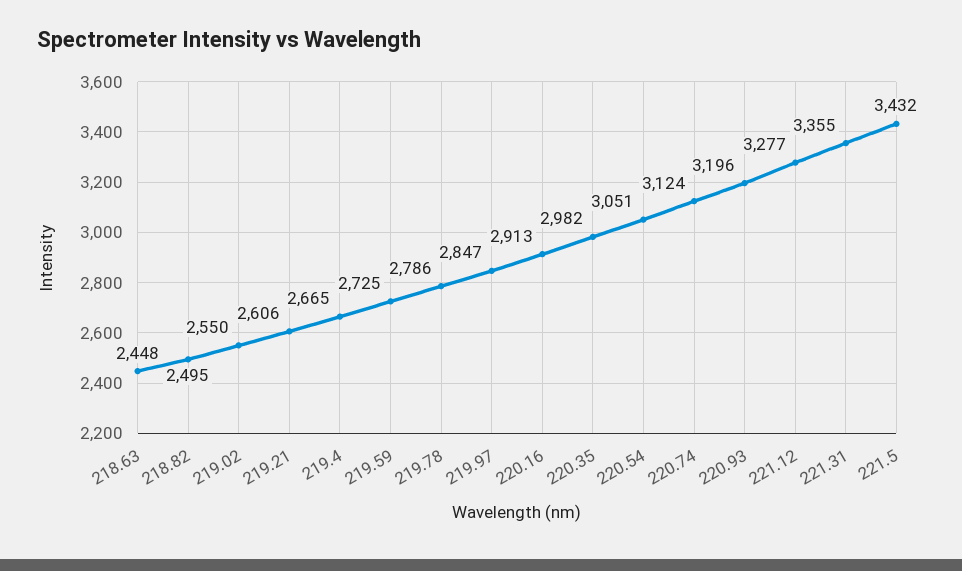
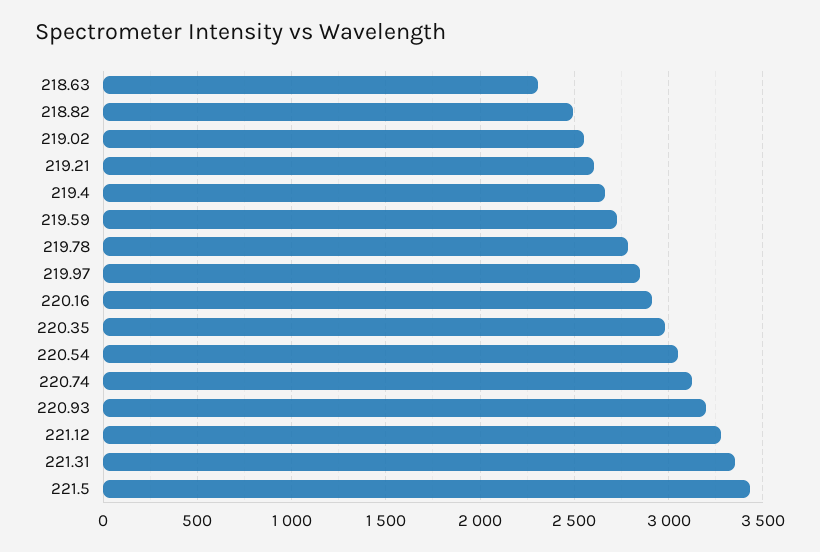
218.63: 2448 -> 2300

